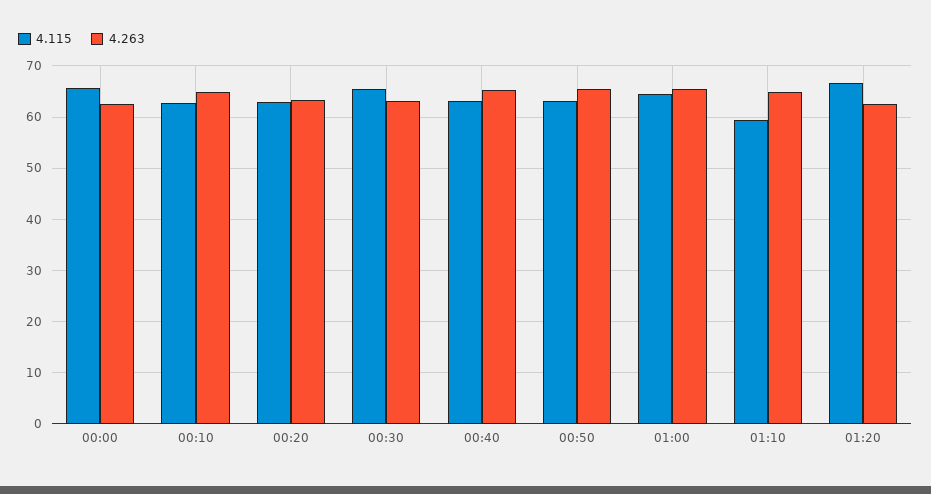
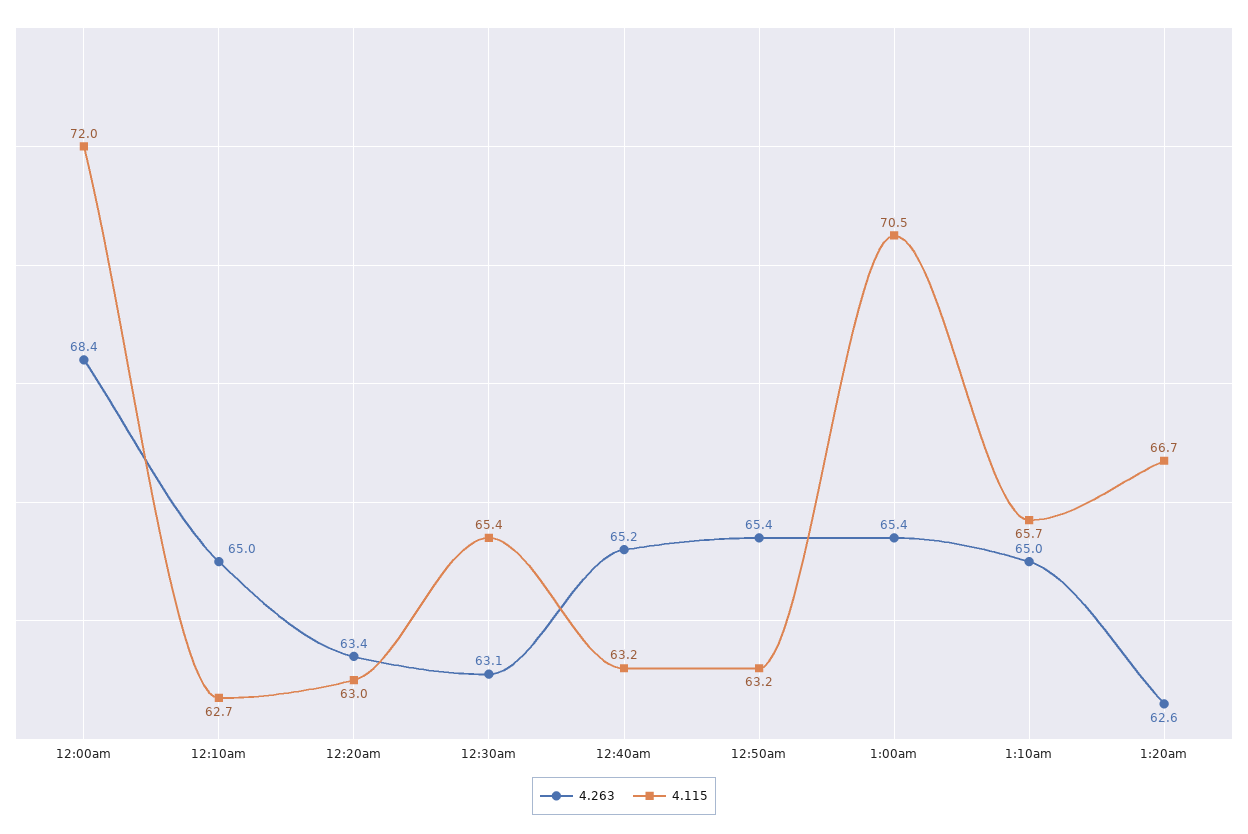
4.115, 00:00: 66 -> 72
4.263, 00:00: 62 -> 68.4
4.115, 01:00: 64 -> 70.5
4.115, 01:10: 60 -> 65.7

